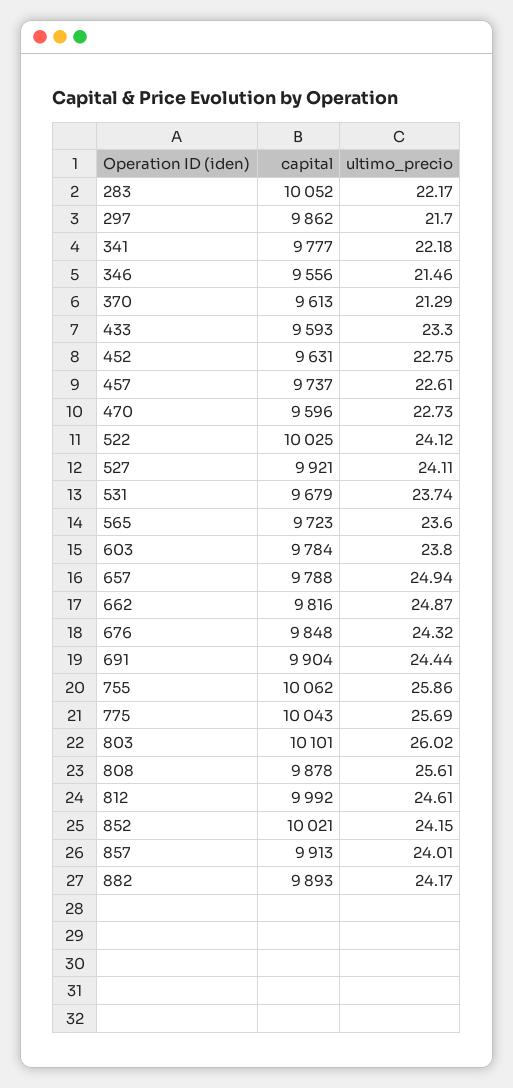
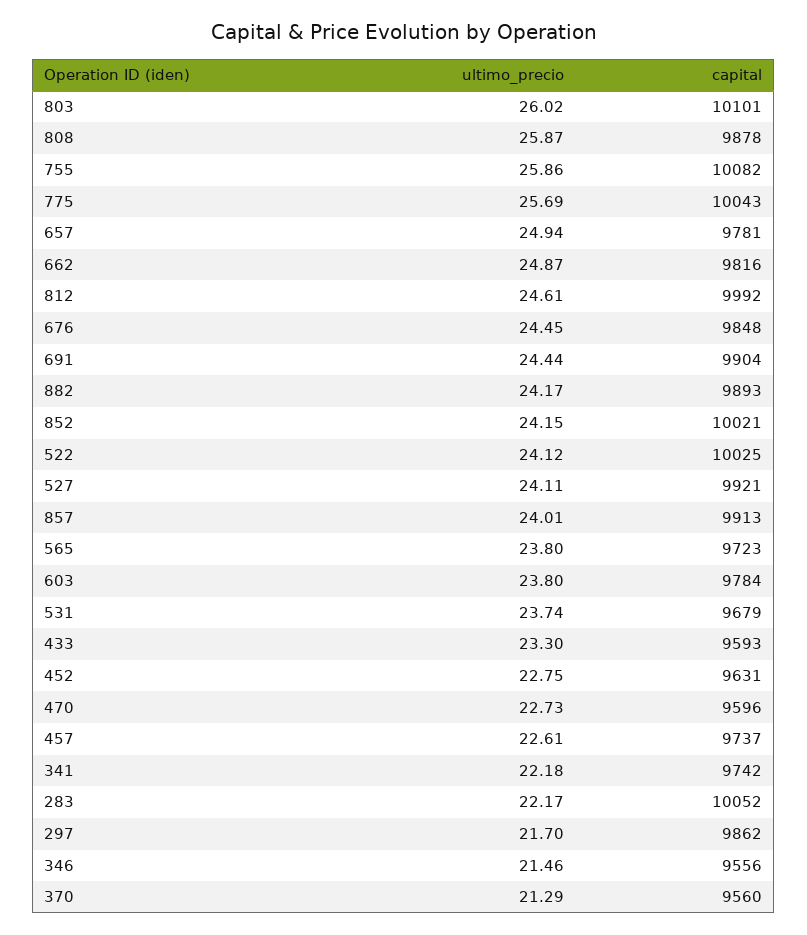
capital, 341: 9777 -> 9742
capital, 370: 9613 -> 9560
ultimo_precio, 565: 23.6 -> 23.8
capital, 657: 9788 -> 9781
ultimo_precio, 676: 24.32 -> 24.45
capital, 755: 10062 -> 10082
ultimo_precio, 808: 25.61 -> 25.87

